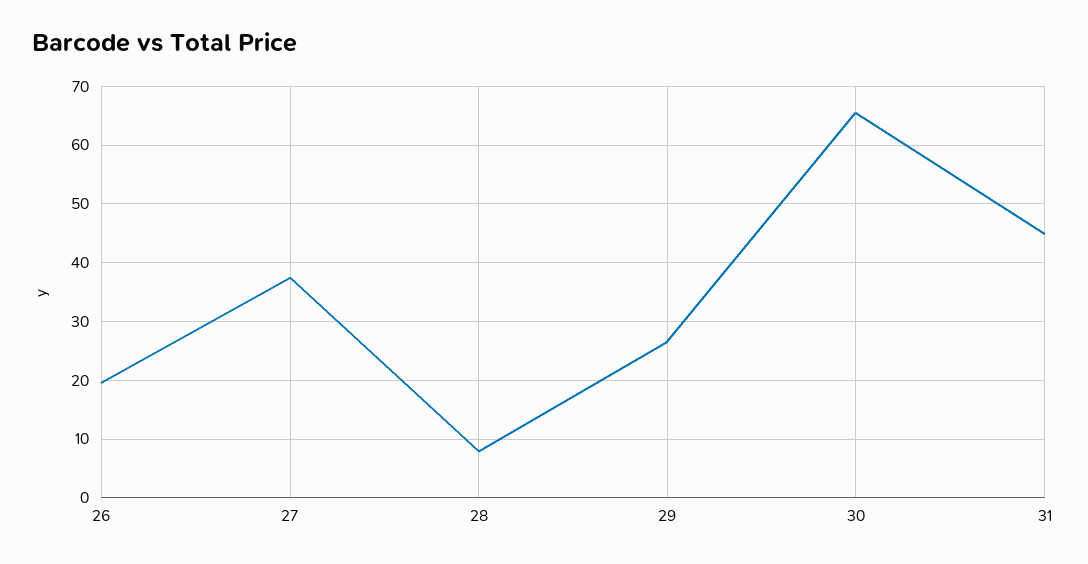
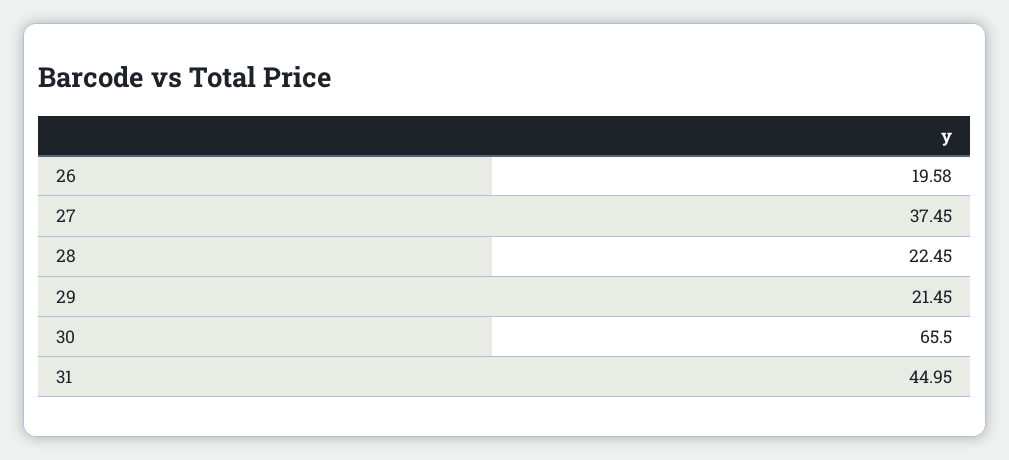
28: 8 -> 22.45
29: 26 -> 21.45

